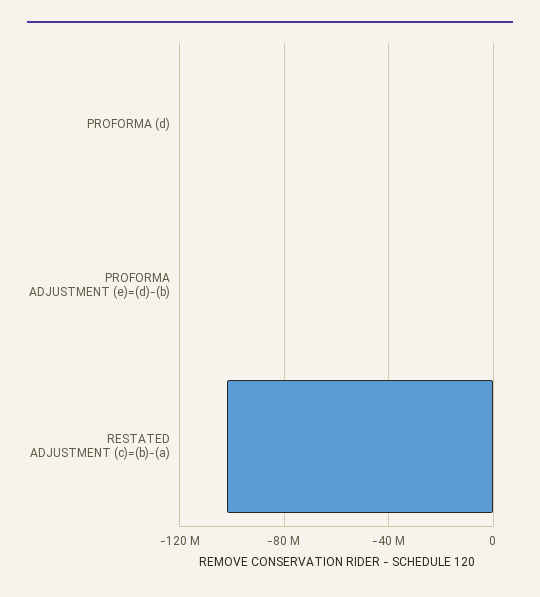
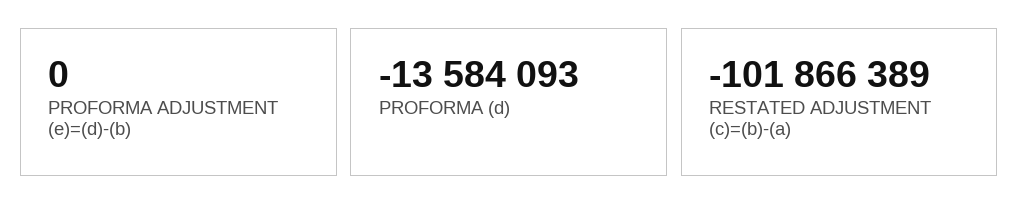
PROFORMA (d): 0 -> -13584093

